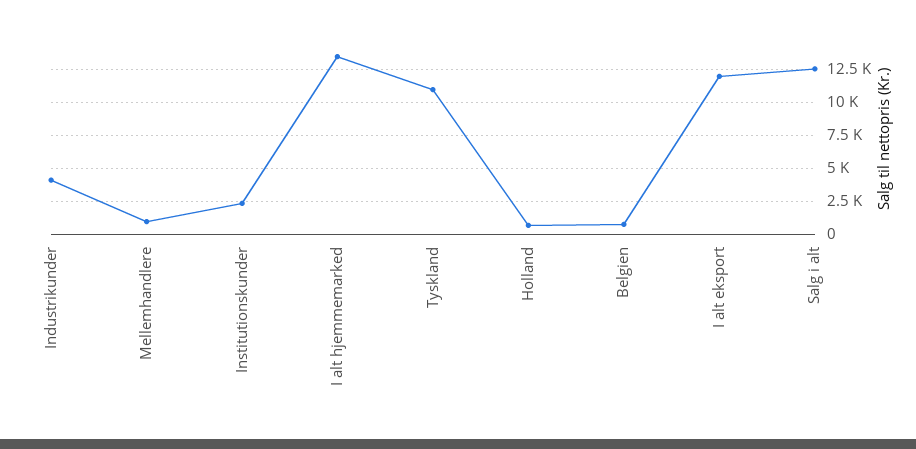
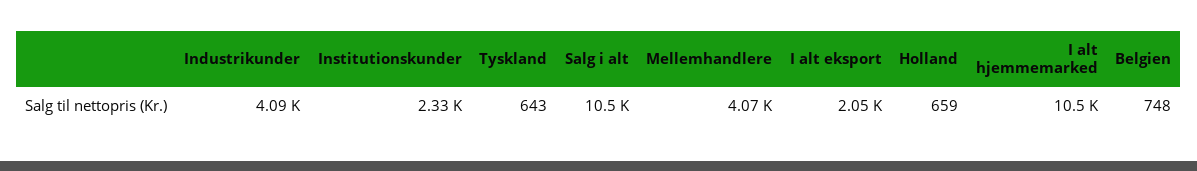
Mellemhandlere: 1000 -> 4070
I alt hjemmemarked: 13500 -> 10500
Tyskland: 11000 -> 643
I alt eksport: 12000 -> 2050
Salg i alt: 12500 -> 10500

